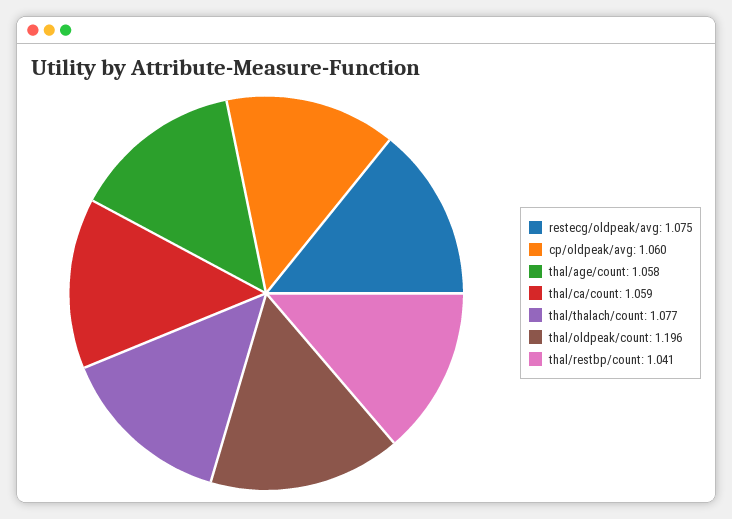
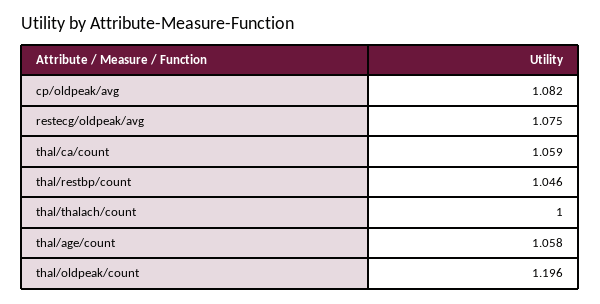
cp/oldpeak/avg: 1.06 -> 1.082
thal/thalach/count: 1.077 -> 1
thal/restbp/count: 1.041 -> 1.046

